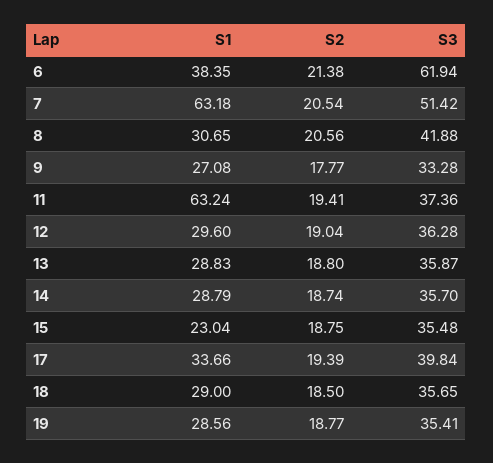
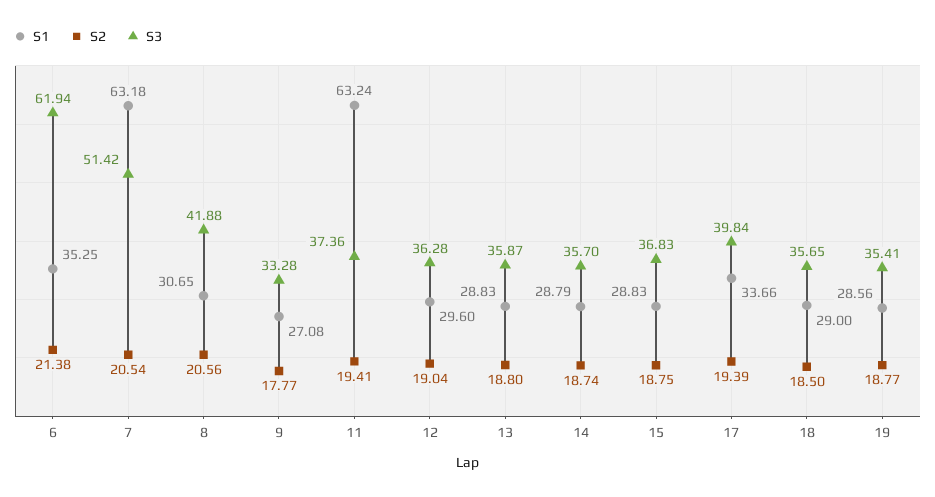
S1, 6: 38.35 -> 35.25
S1, 15: 23.04 -> 28.83
S3, 15: 35.48 -> 36.83

